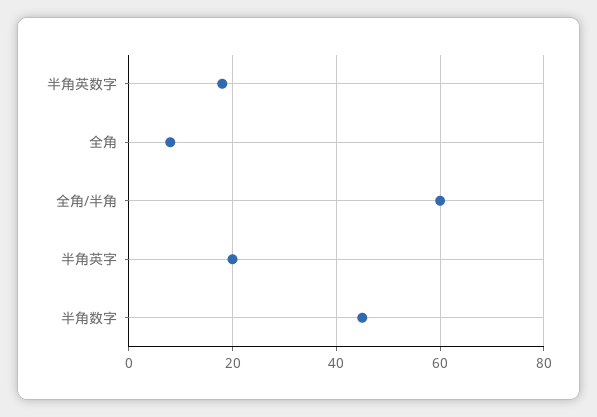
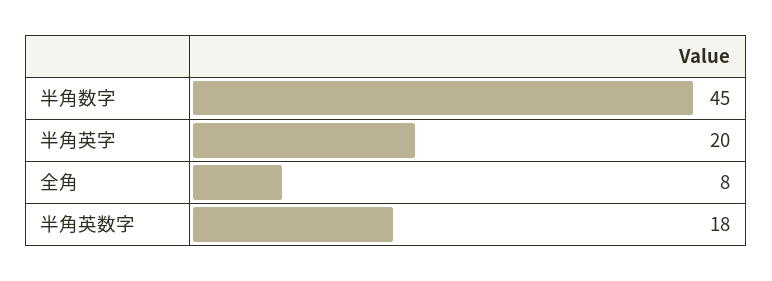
全角/半角: 60 -> none

